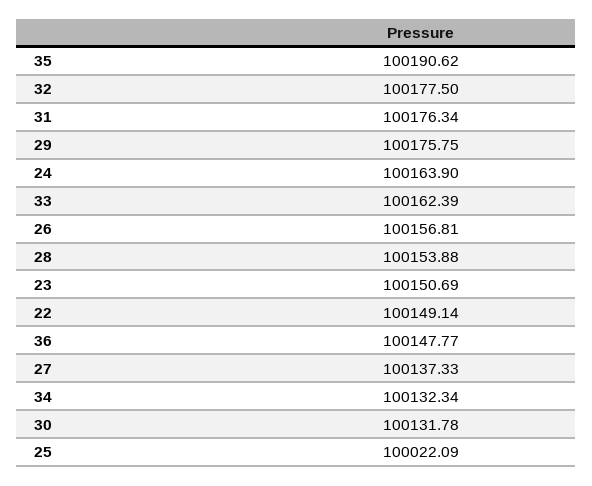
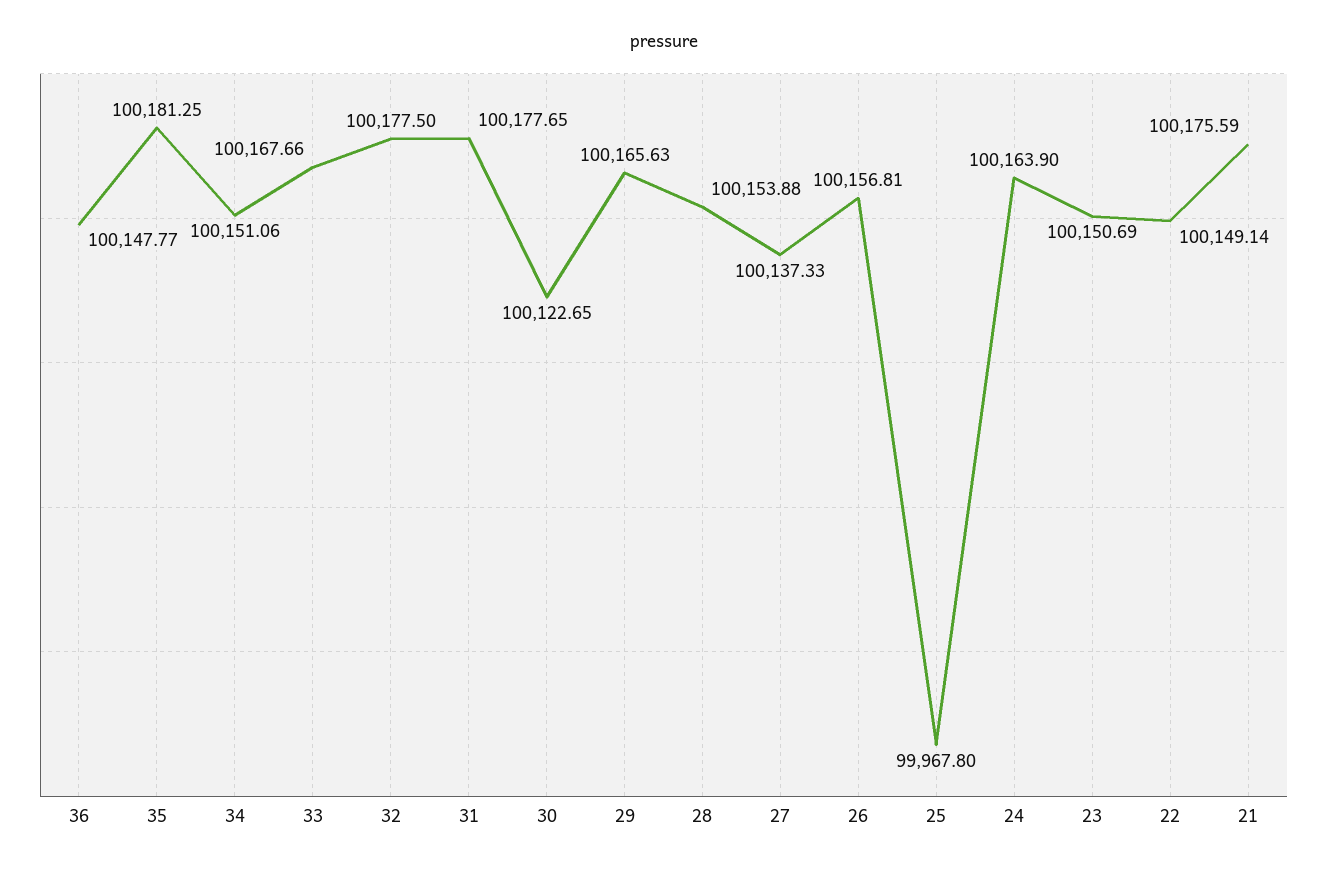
35: 100190.62 -> 100181.25
31: 100176.34 -> 100177.65
29: 100175.75 -> 100165.63
33: 100162.39 -> 100167.66
34: 100132.34 -> 100151.06
30: 100131.78 -> 100122.65
25: 100022.09 -> 99967.8
21: none -> 100175.59

